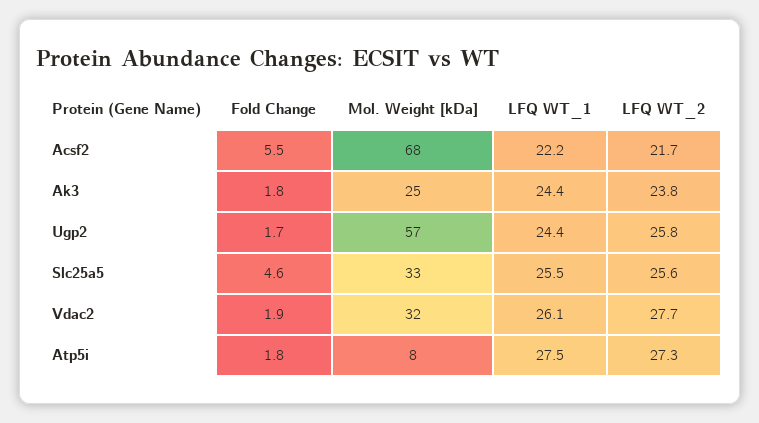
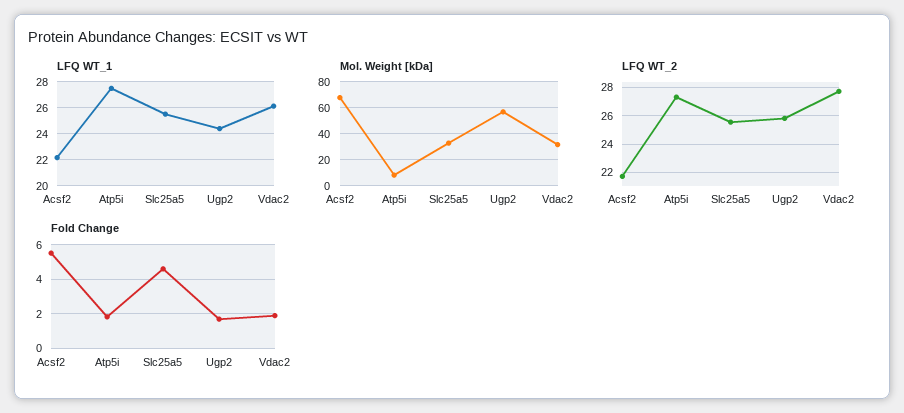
Fold Change, Ak3: 1.8 -> none
Mol. Weight [kDa], Ak3: 25 -> none
LFQ WT_1, Ak3: 24.4 -> none
LFQ WT_2, Ak3: 23.8 -> none

